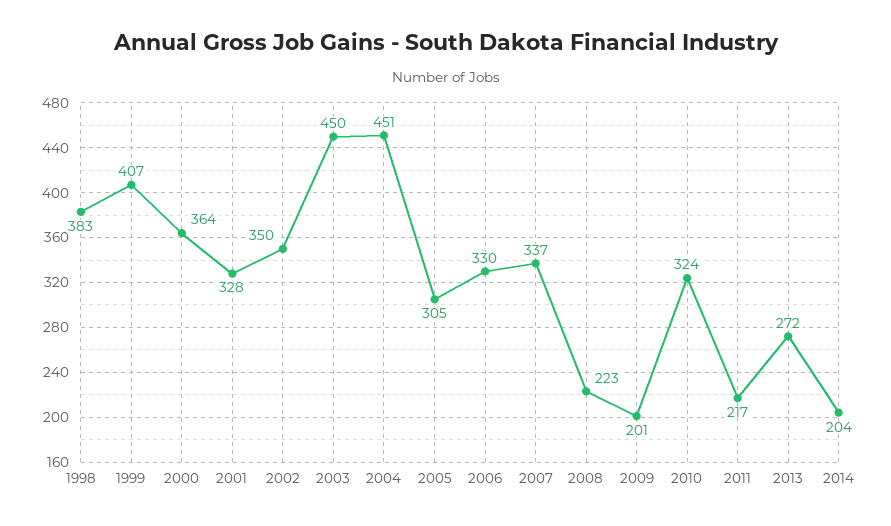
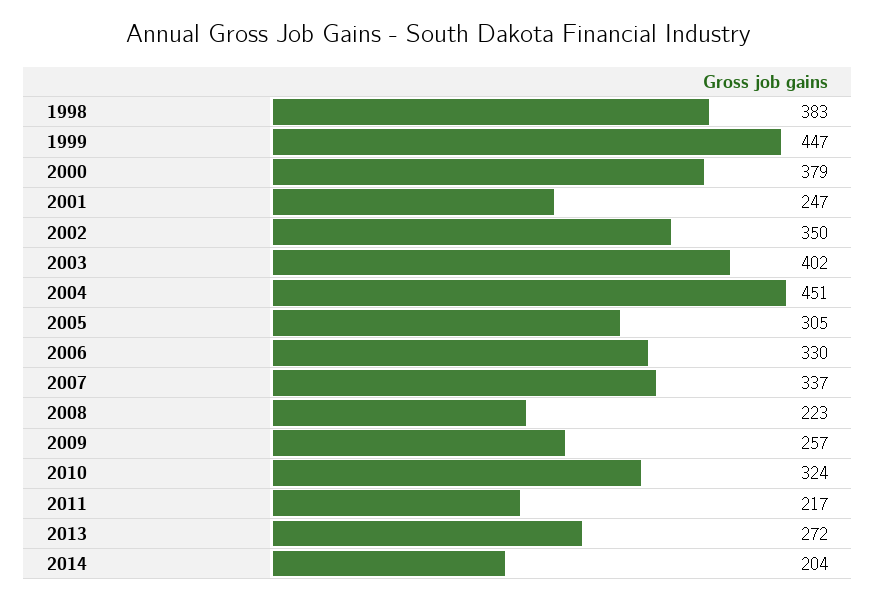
1999: 407 -> 447
2000: 364 -> 379
2001: 328 -> 247
2003: 450 -> 402
2009: 201 -> 257

